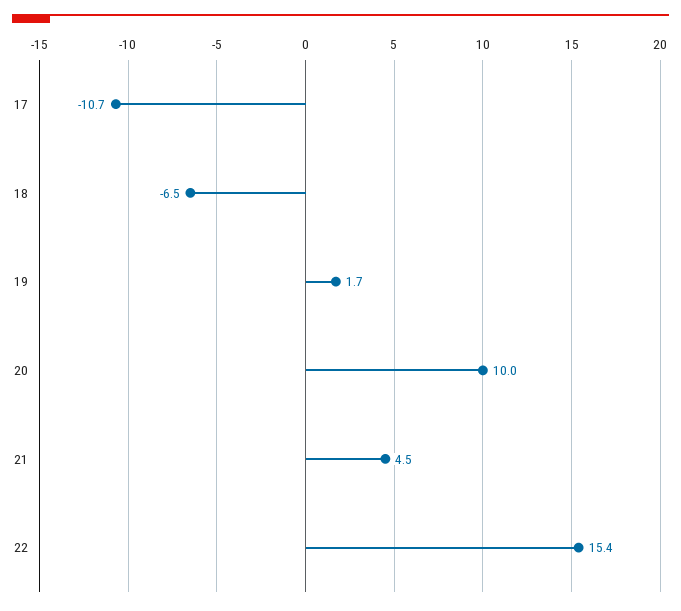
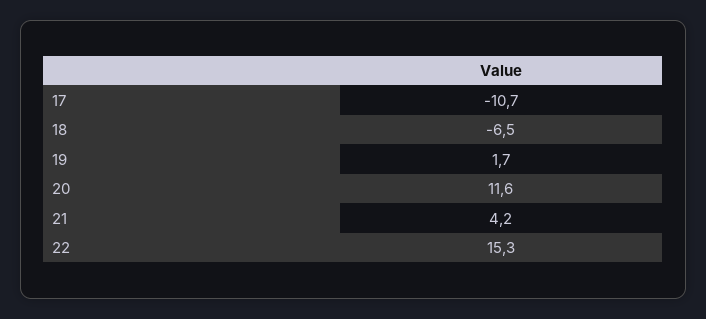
20: 10 -> 11.6
21: 4.5 -> 4.2
22: 15.4 -> 15.3

